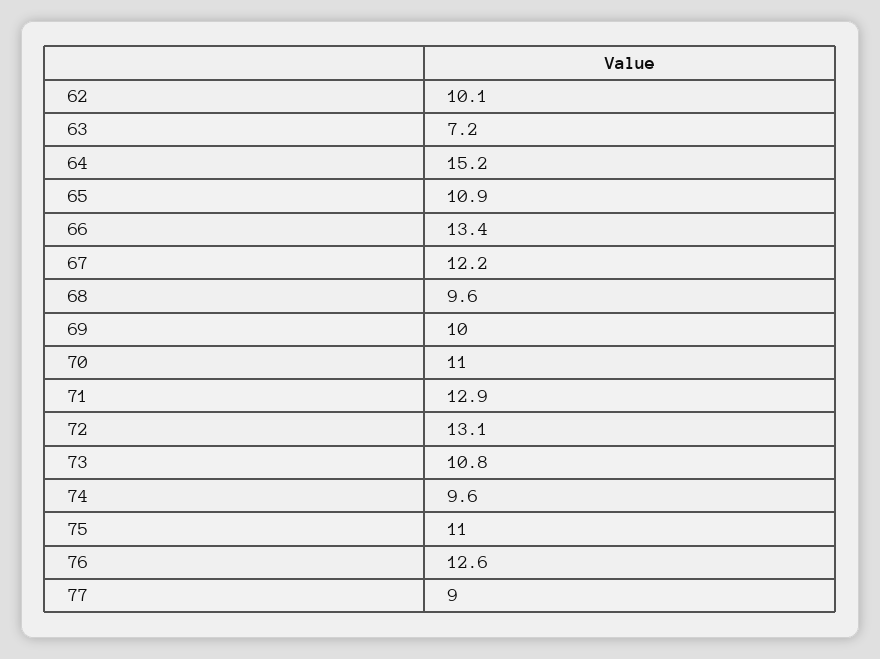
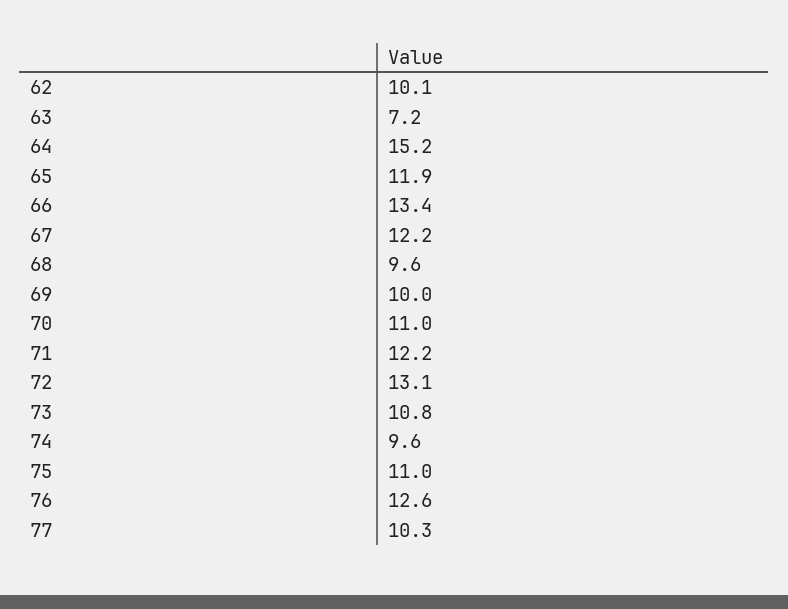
65: 10.9 -> 11.9
71: 12.9 -> 12.2
77: 9 -> 10.3

